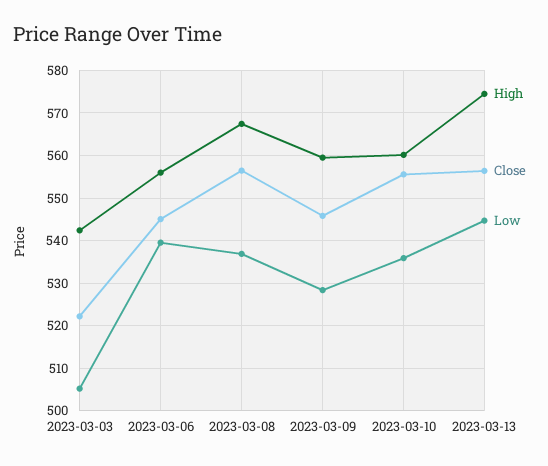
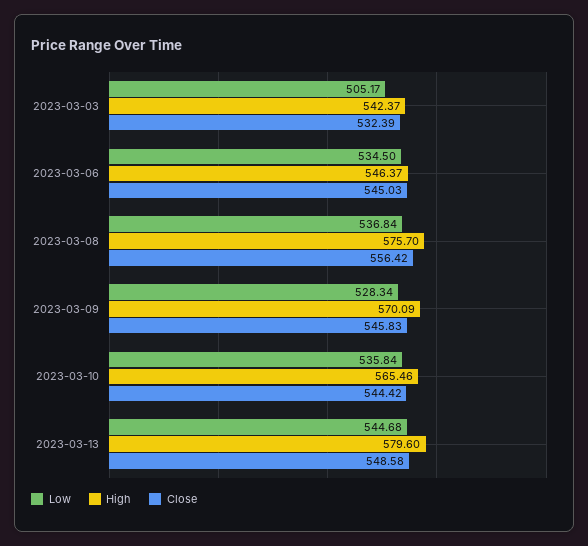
Close, 2023-03-03: 522 -> 532.39
High, 2023-03-06: 556 -> 546.37
Low, 2023-03-06: 540 -> 534.5
High, 2023-03-08: 568 -> 575.7
High, 2023-03-09: 560 -> 570.09
High, 2023-03-10: 560 -> 565.46
Close, 2023-03-10: 556 -> 544.42
High, 2023-03-13: 574 -> 579.6
Close, 2023-03-13: 556 -> 548.58

